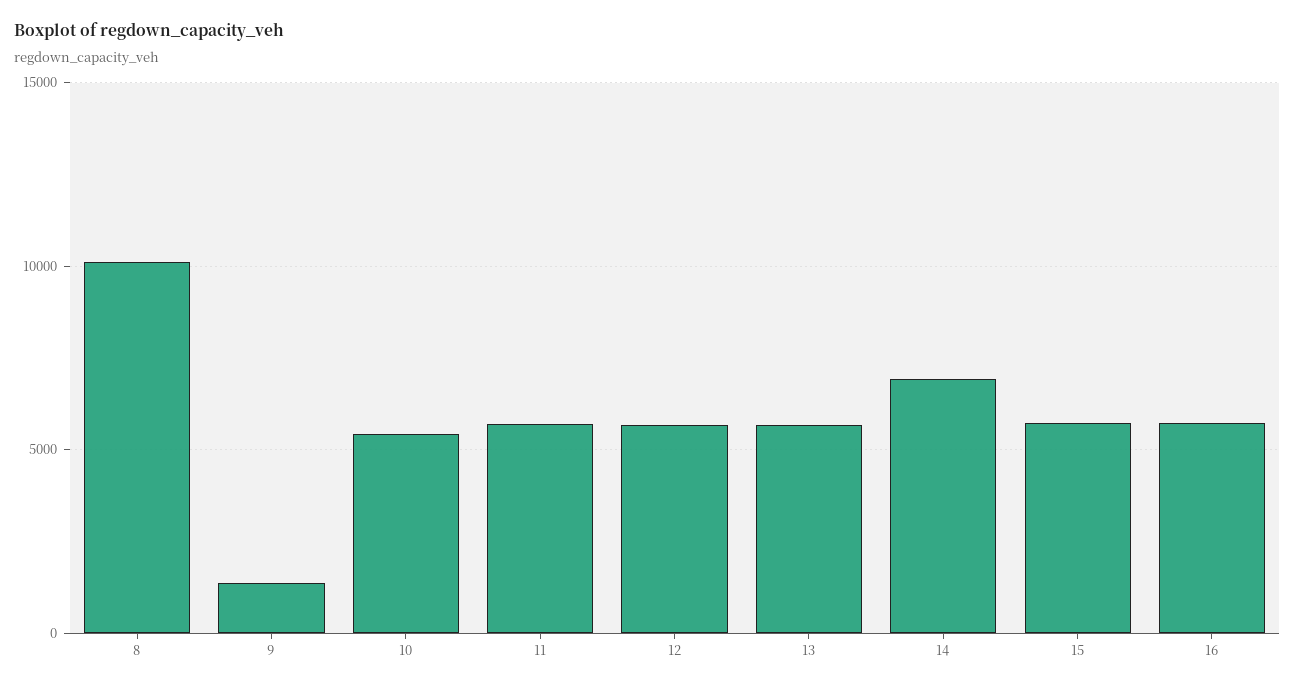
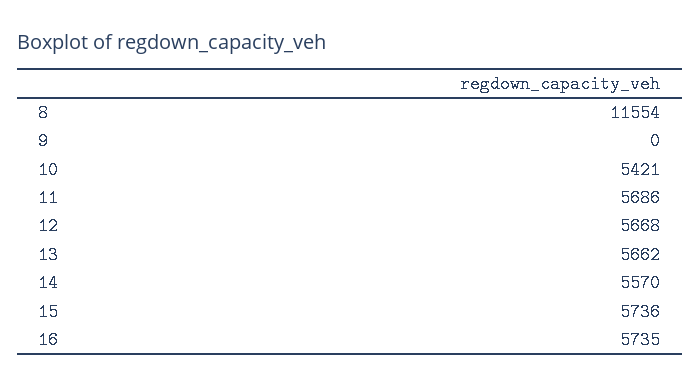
8: 10000 -> 11554
9: 1500 -> 0
14: 7000 -> 5570

